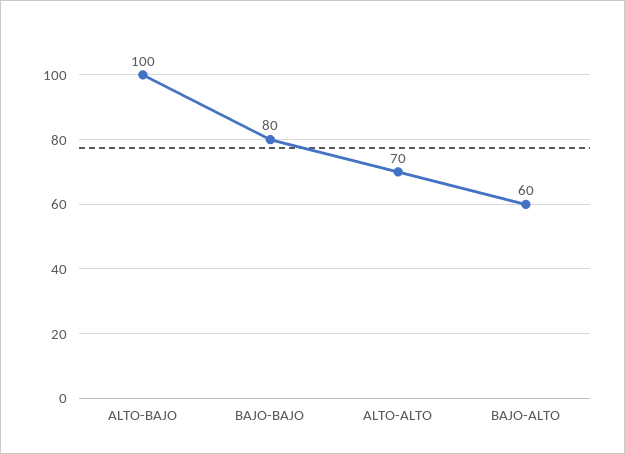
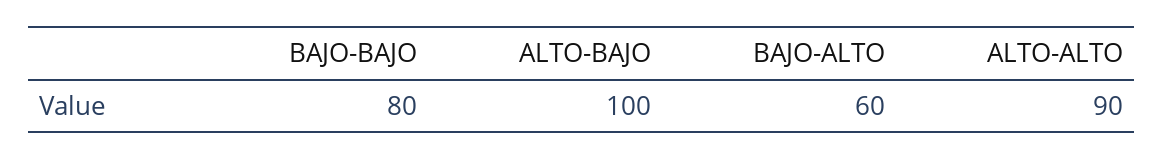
ALTO-ALTO: 70 -> 90

